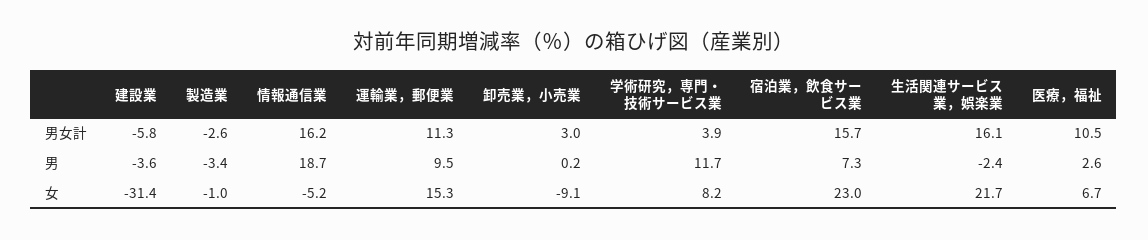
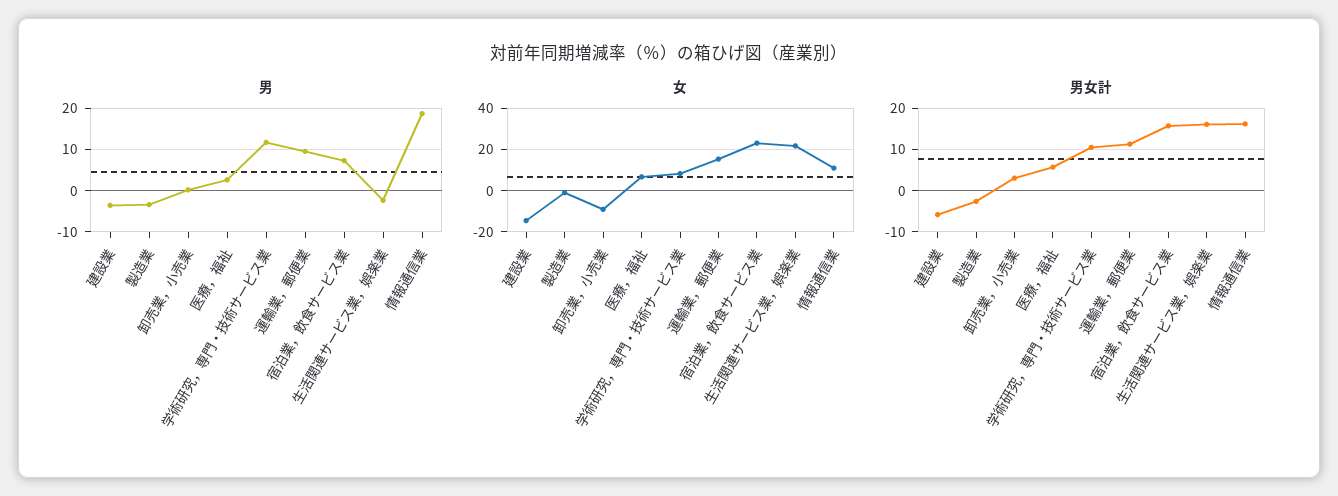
男女計, 学術研究，専門・技術サービス業: 3.9 -> 10
男女計, 医療，福祉: 10.5 -> 6
女, 建設業: -31.4 -> -15
女, 情報通信業: -5.2 -> 10

